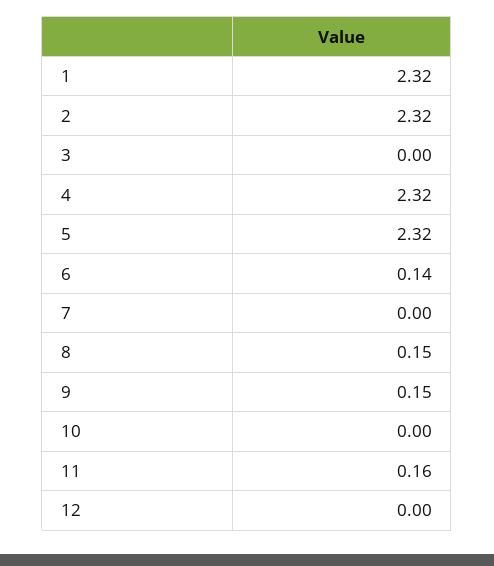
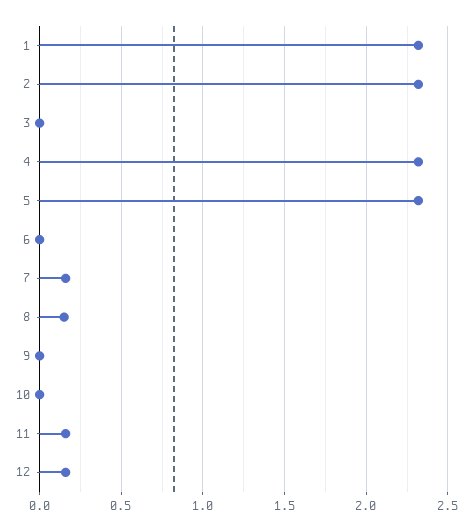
6: 0.14 -> 0
7: 0 -> 0.15
9: 0.15 -> 0
12: 0 -> 0.15

